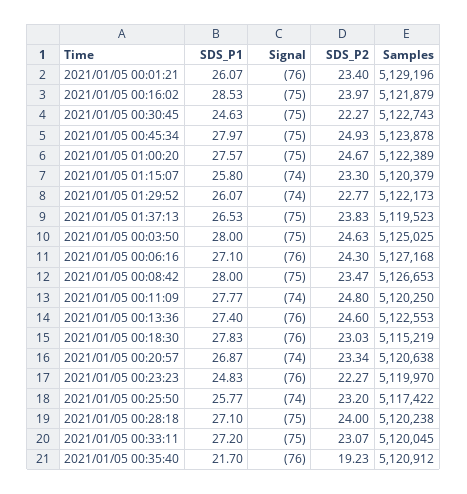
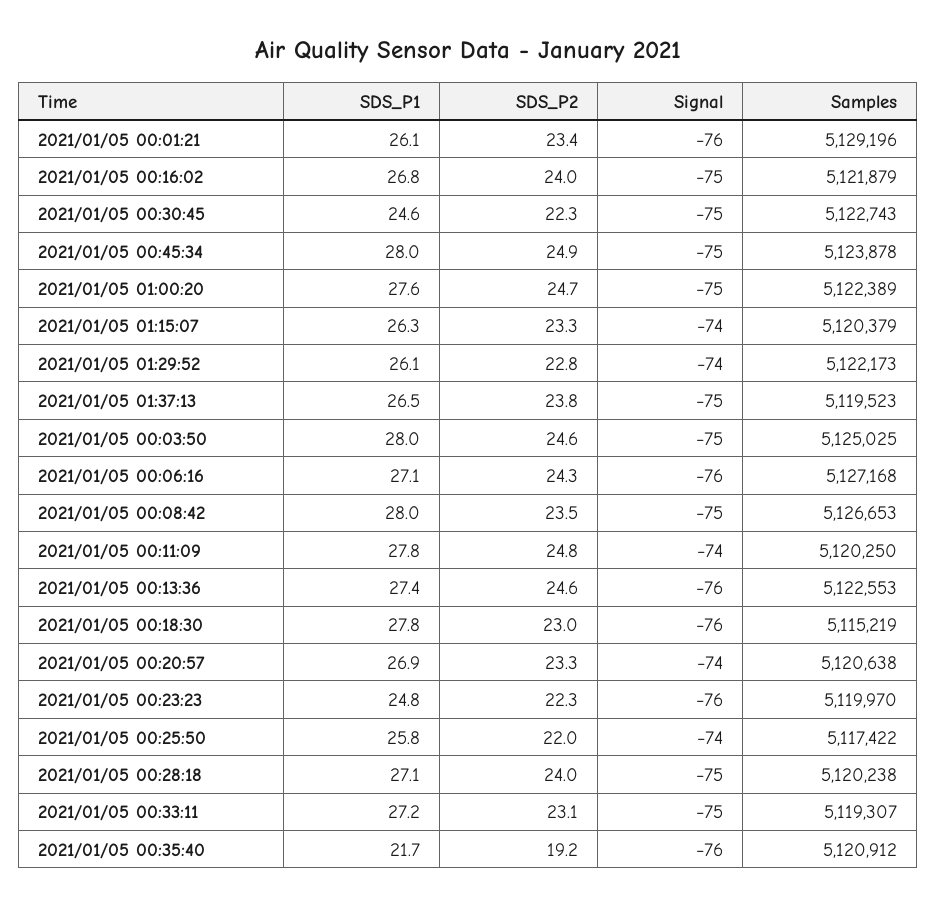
SDS_P1, 2021/01/05 00:16:02: 28.53 -> 26.8
SDS_P1, 2021/01/05 01:15:07: 25.8 -> 26.3
SDS_P2, 2021/01/05 00:25:50: 23.2 -> 22
Samples, 2021/01/05 00:33:11: 5120045 -> 5119307

